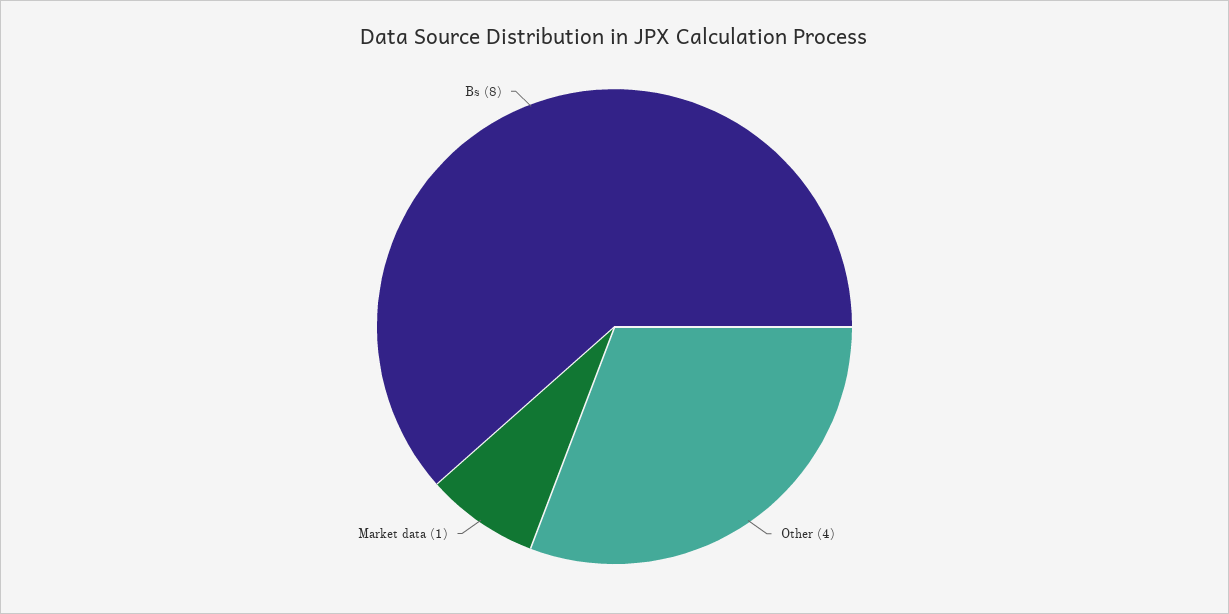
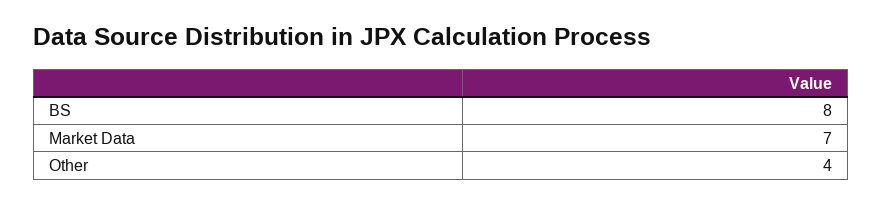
Market data: 1 -> 7

